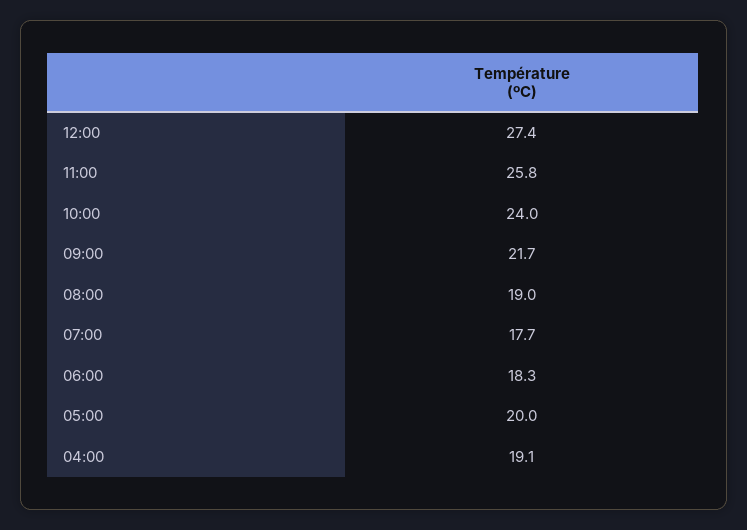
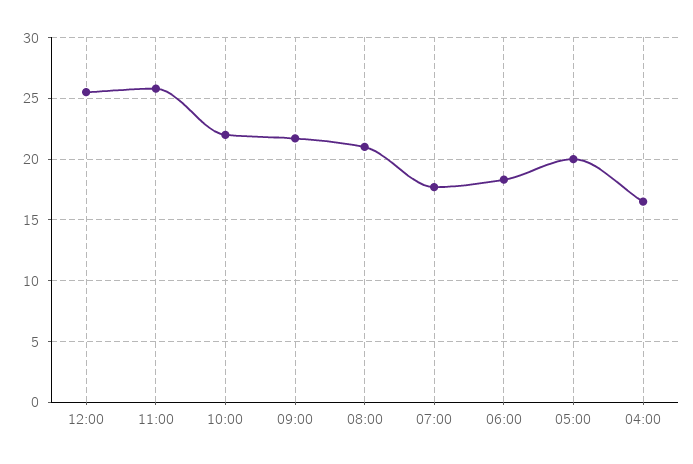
12:00: 27.4 -> 25.5
10:00: 24 -> 22
08:00: 19 -> 21
04:00: 19.1 -> 16.5

